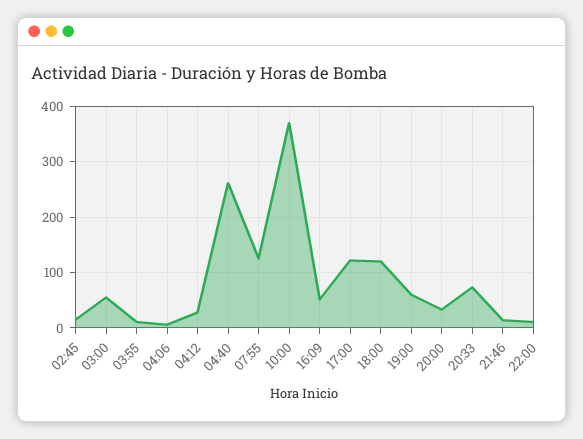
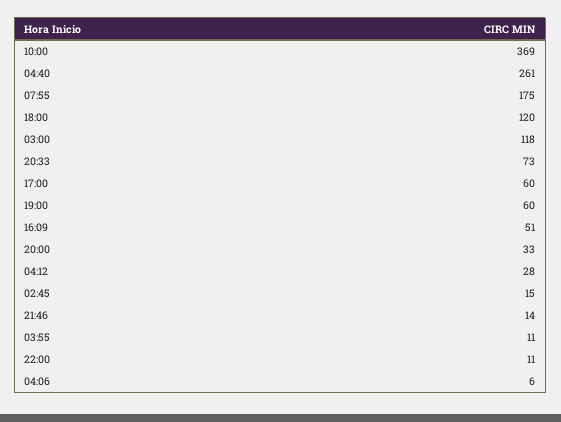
03:00: 60 -> 118
07:55: 120 -> 175
17:00: 120 -> 60

